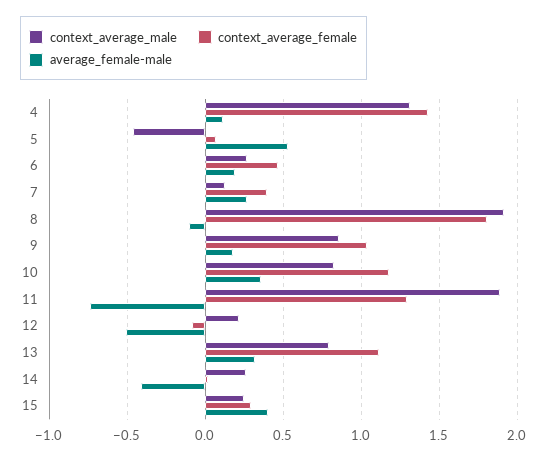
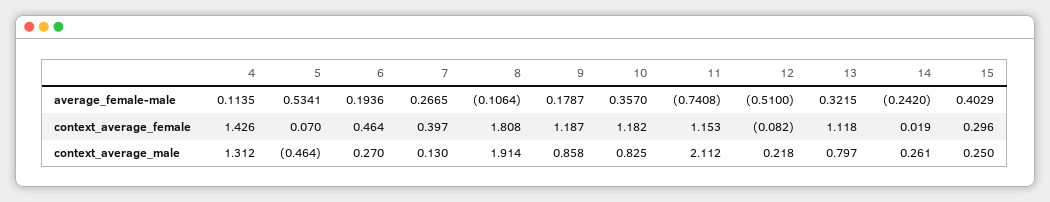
context_average_female, 9: 1.05 -> 1.187
context_average_male, 11: 1.9 -> 2.112
context_average_female, 11: 1.3 -> 1.153
average_female-male, 14: -0.4 -> -0.242

